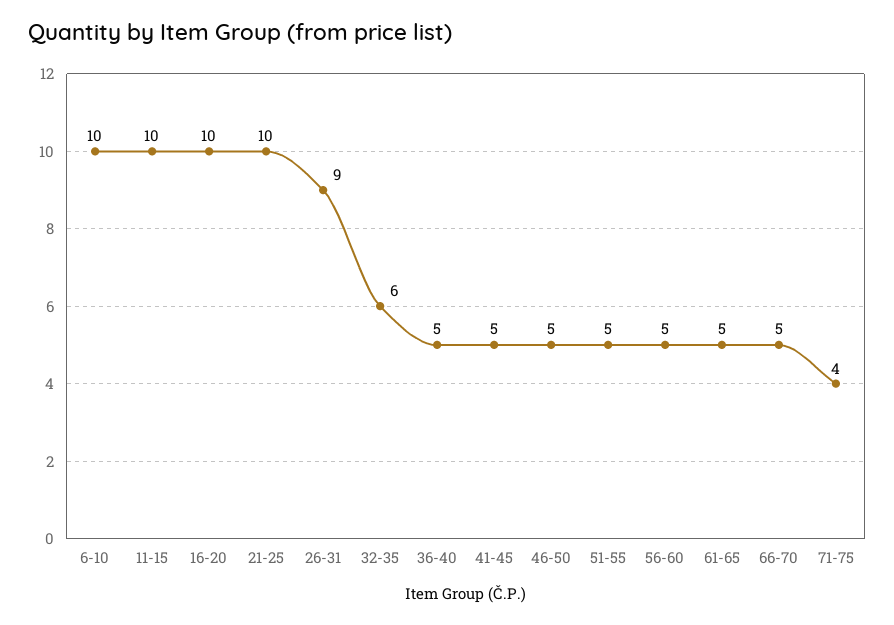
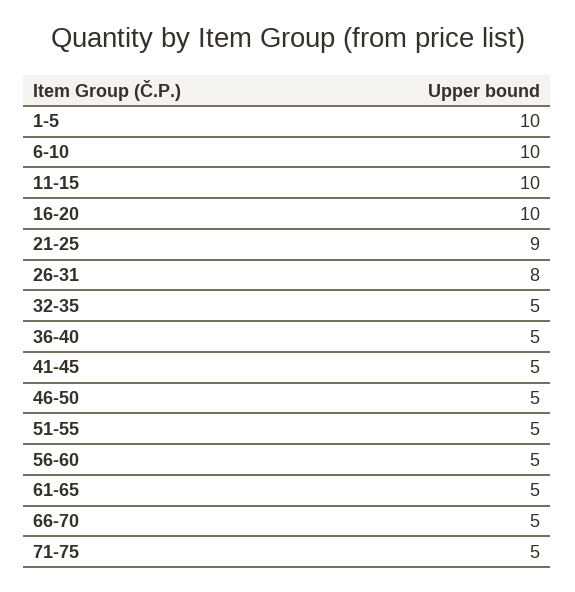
21-25: 10 -> 9
26-31: 9 -> 8
32-35: 6 -> 5
71-75: 4 -> 5
1-5: none -> 10

